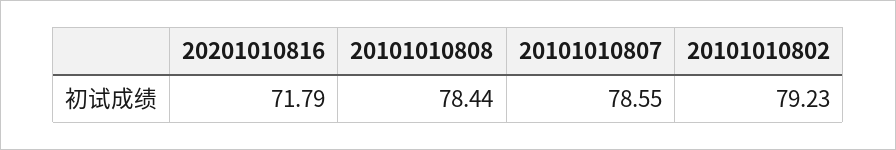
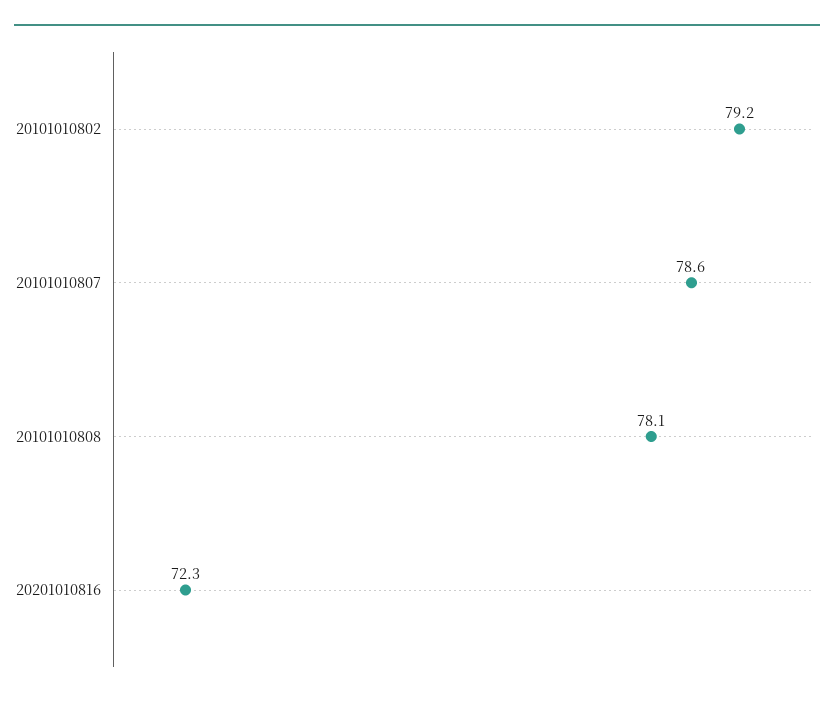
20201010816: 71.79 -> 72.3
20101010808: 78.44 -> 78.1

